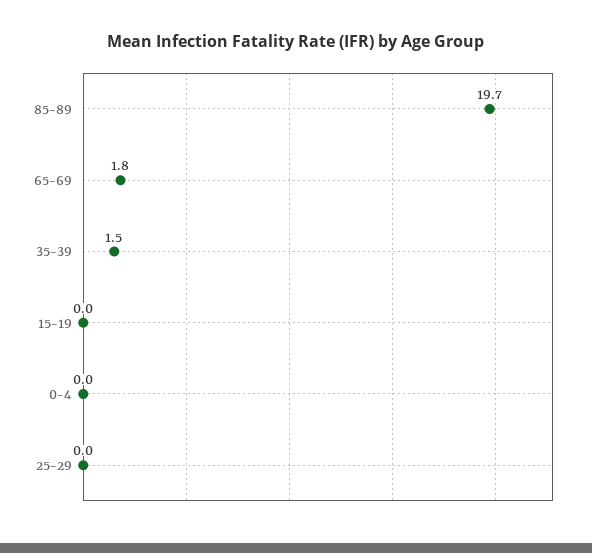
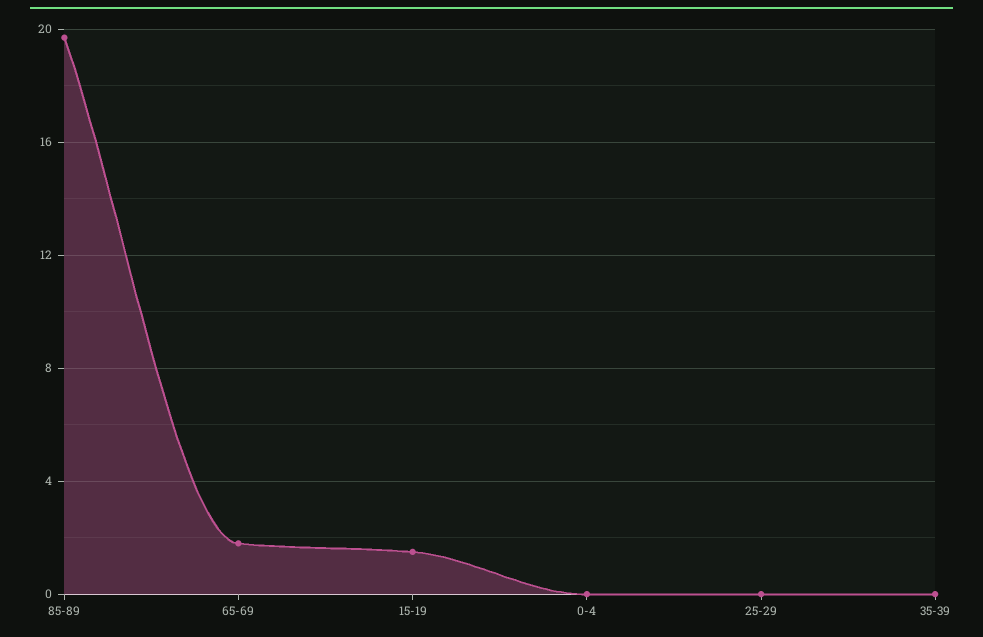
35-39: 1.5 -> 0
15-19: 0 -> 1.5

